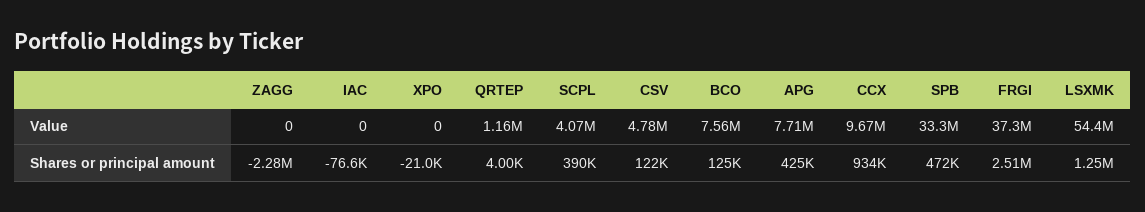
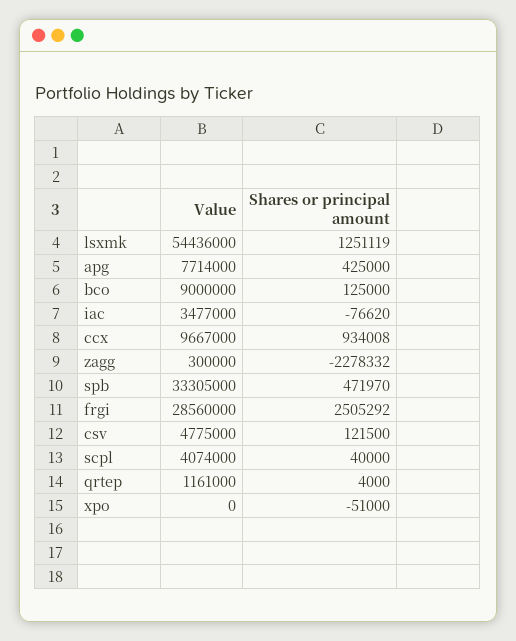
ZAGG, Value: 0 -> 300000
IAC, Value: 0 -> 3477000
BCO, Value: 7560000 -> 9000000
FRGI, Value: 37300000 -> 28560000
XPO, Shares or principal amount: -21000 -> -51000
SCPL, Shares or principal amount: 390000 -> 40000

